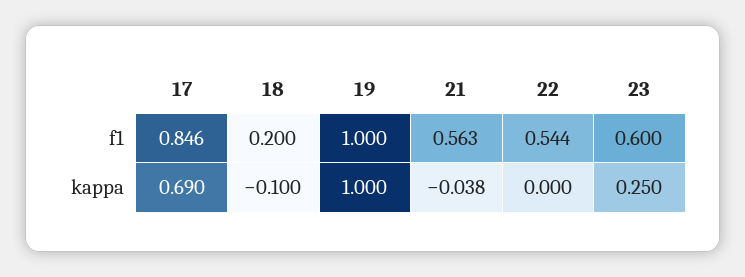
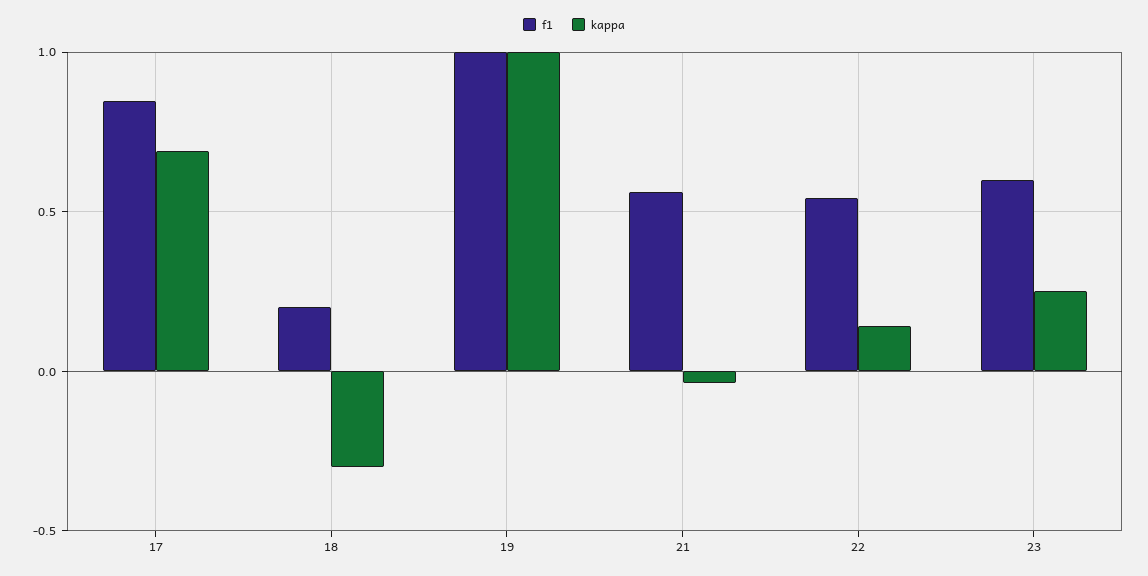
kappa, 18: -0.1 -> -0.3
kappa, 22: 0 -> 0.15

